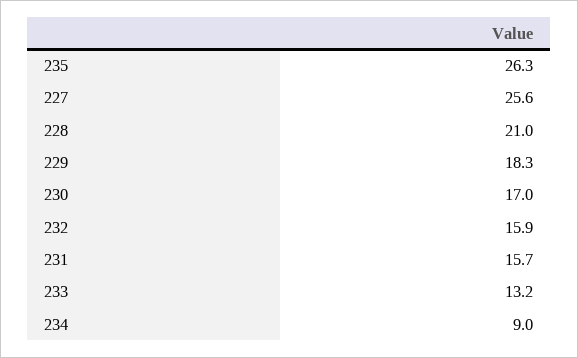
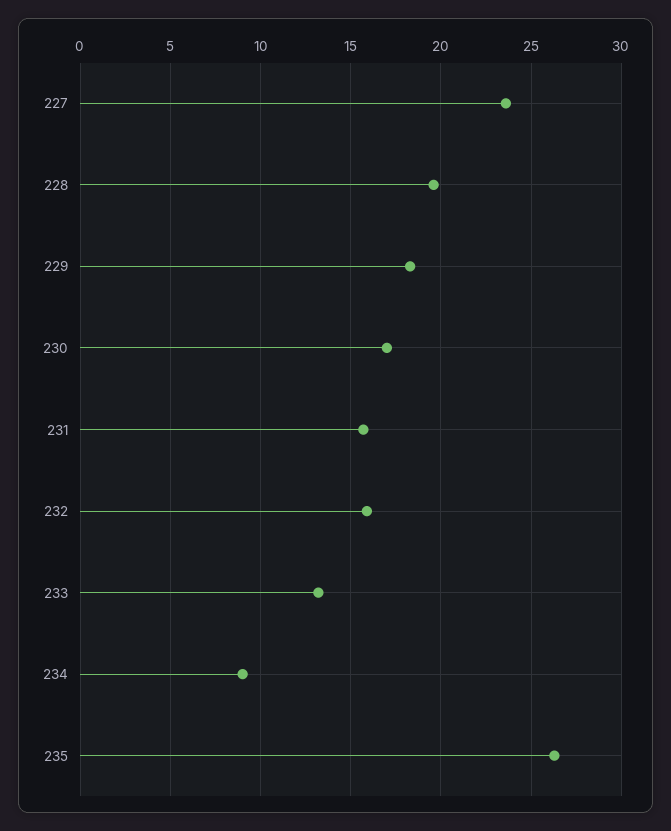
227: 25.6 -> 23.5
228: 21 -> 19.5

